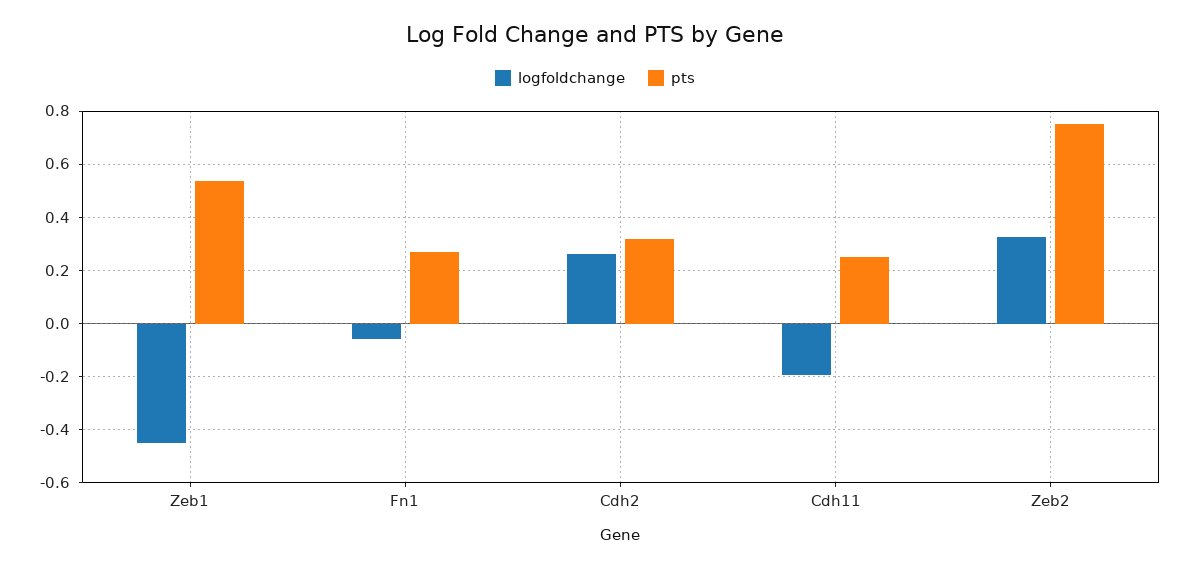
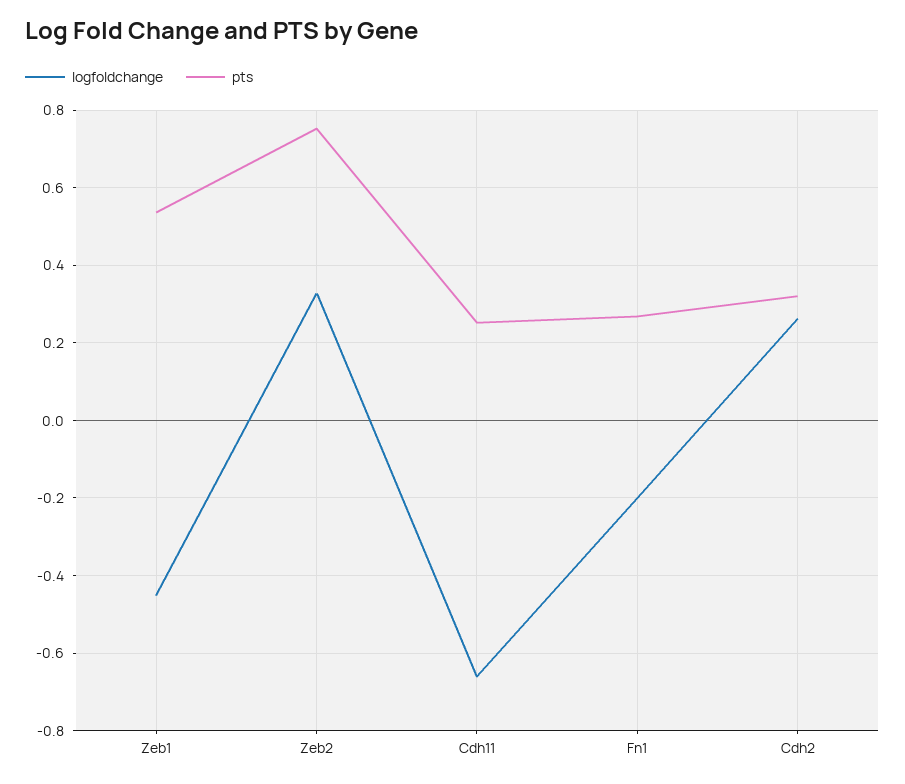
logfoldchange, Fn1: -0.05 -> -0.2
logfoldchange, Cdh11: -0.2 -> -0.66

